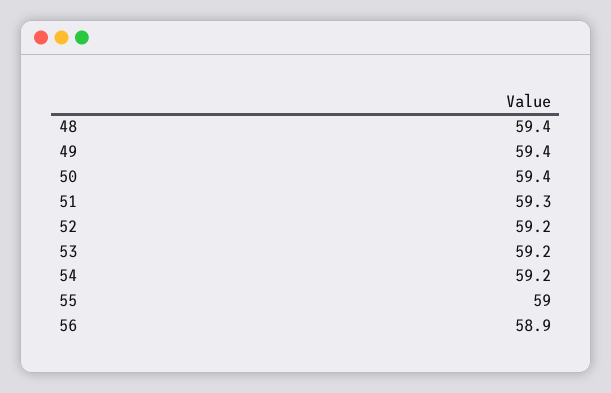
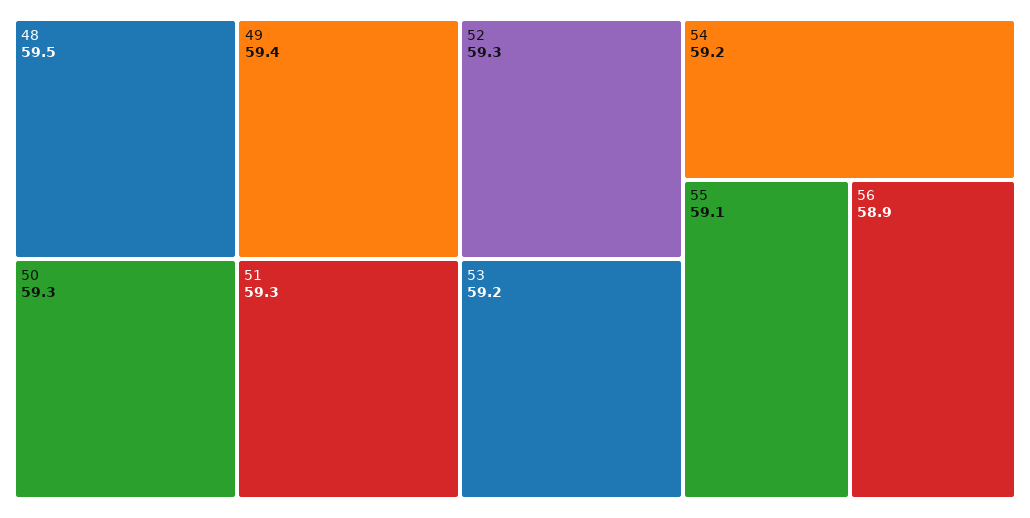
48: 59.4 -> 59.5
50: 59.4 -> 59.3
52: 59.2 -> 59.3
55: 59 -> 59.1

